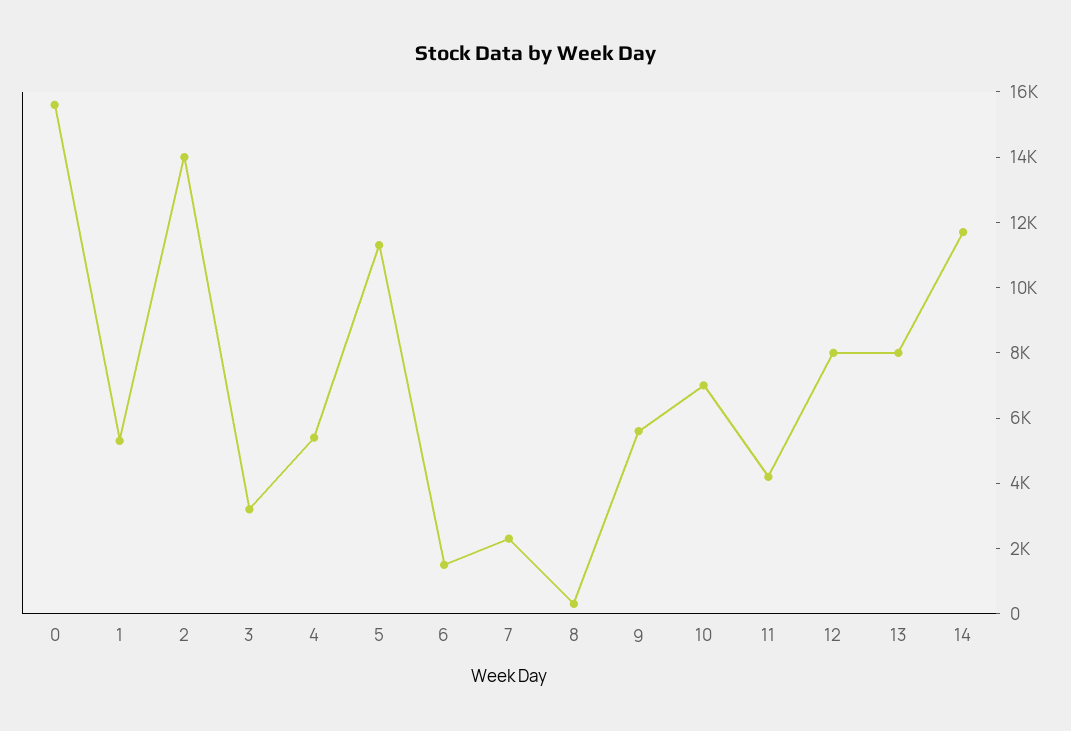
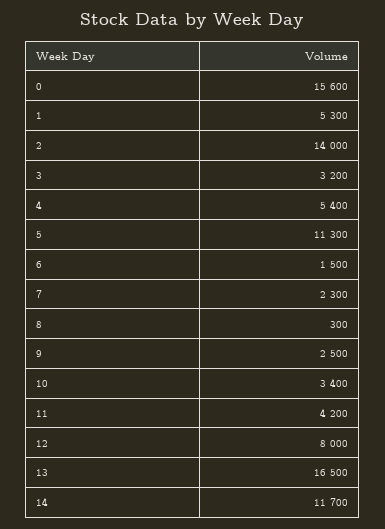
9: 5500 -> 2500
10: 7000 -> 3400
13: 8000 -> 16500

